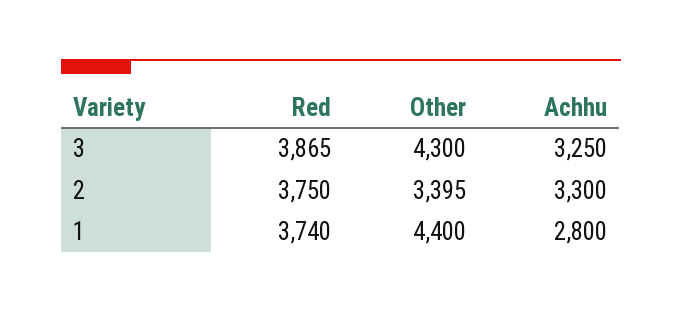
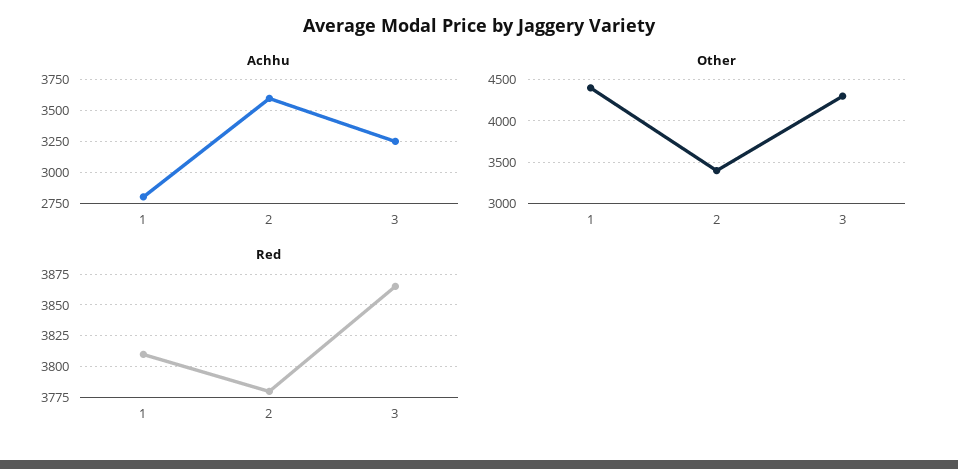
Red, 2: 3750 -> 3780
Achhu, 2: 3300 -> 3600
Red, 1: 3740 -> 3810

